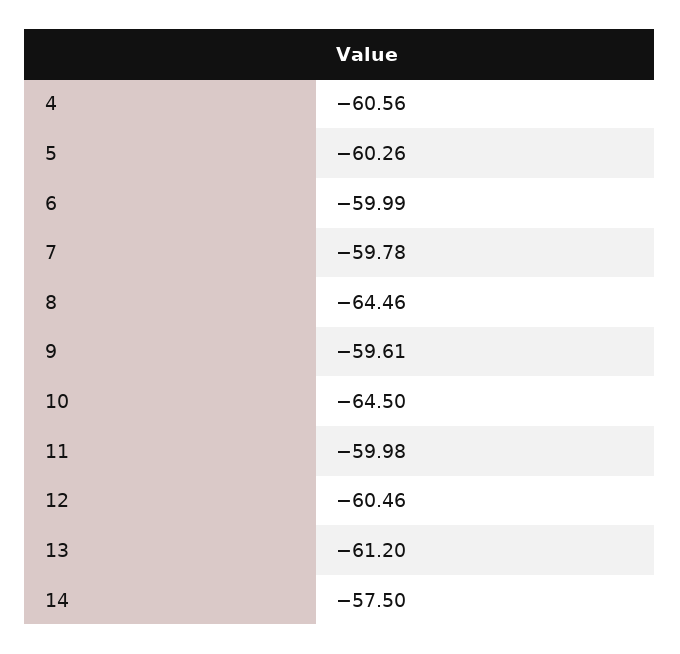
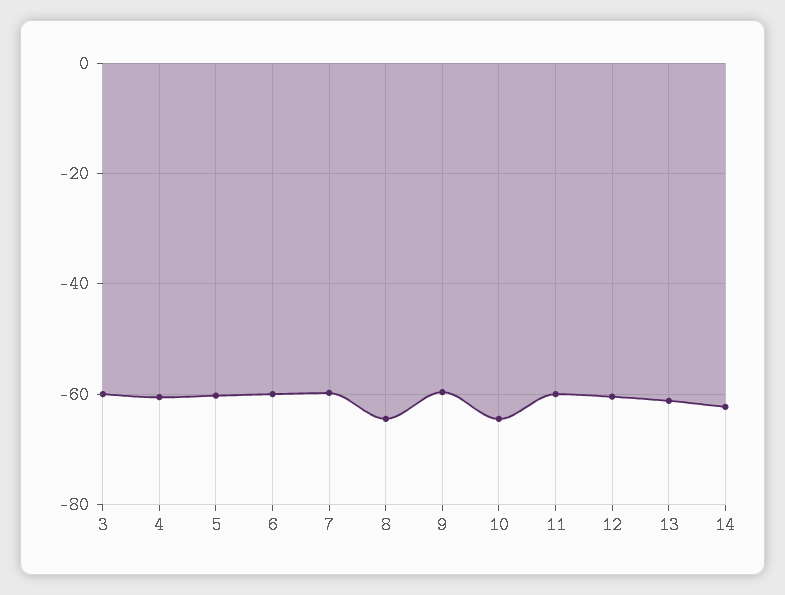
14: -57.5 -> -62
3: none -> -60

